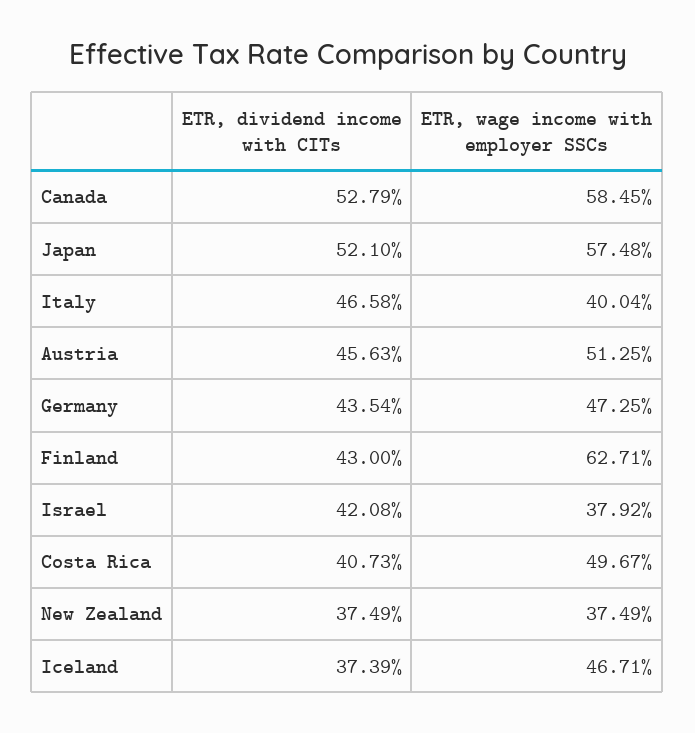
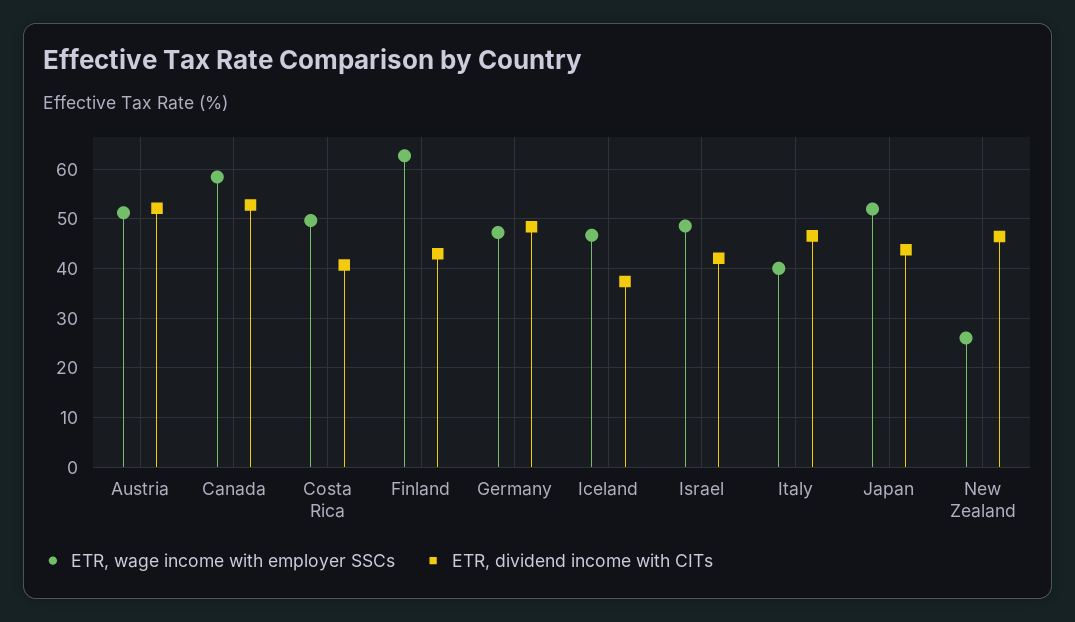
ETR, dividend income with CITs, Japan: 52.1 -> 44
ETR, wage income with employer SSCs, Japan: 57.48 -> 52
ETR, dividend income with CITs, Austria: 45.63 -> 52
ETR, dividend income with CITs, Germany: 43.54 -> 48
ETR, wage income with employer SSCs, Israel: 37.92 -> 48
ETR, dividend income with CITs, New Zealand: 37.49 -> 46
ETR, wage income with employer SSCs, New Zealand: 37.49 -> 26

